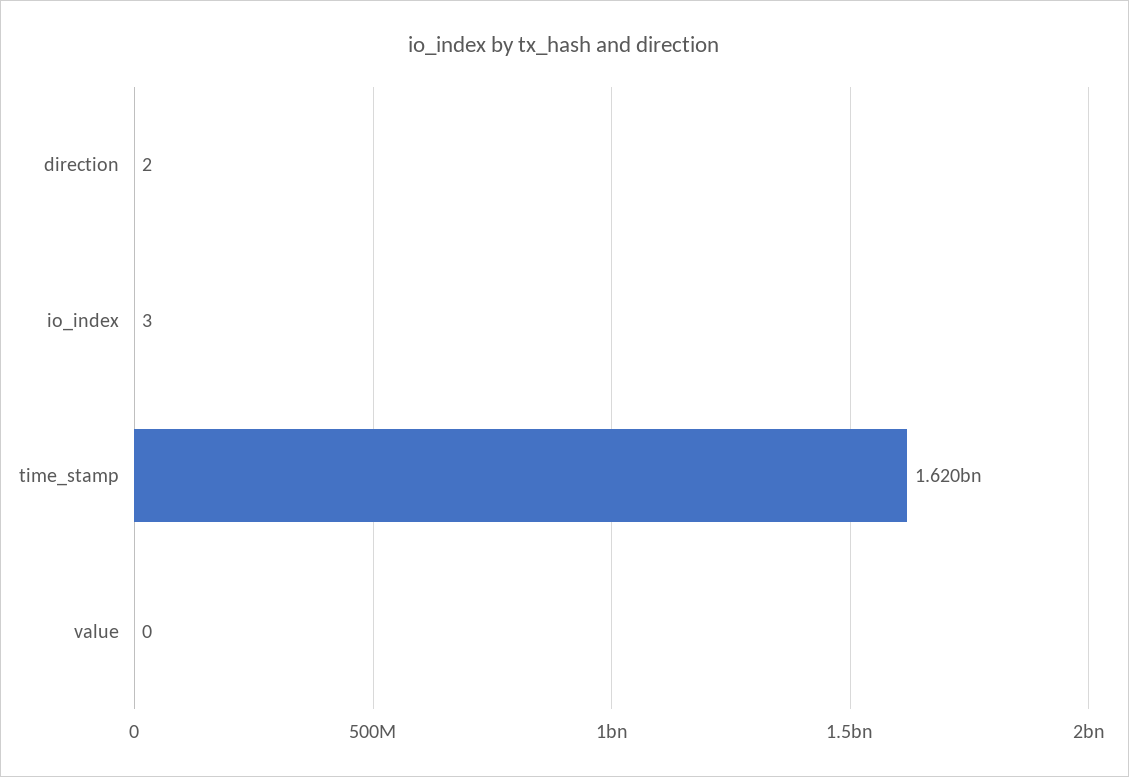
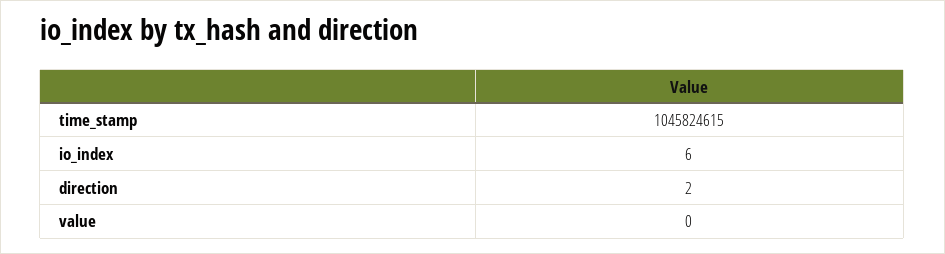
io_index: 3 -> 6
time_stamp: 1620000000 -> 1045824615

